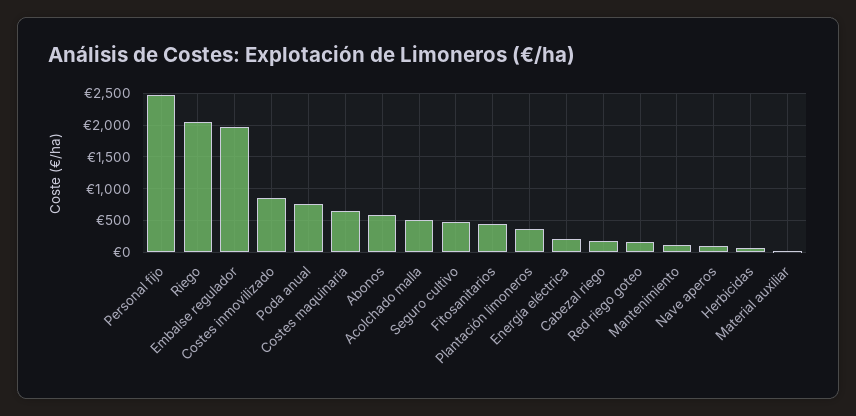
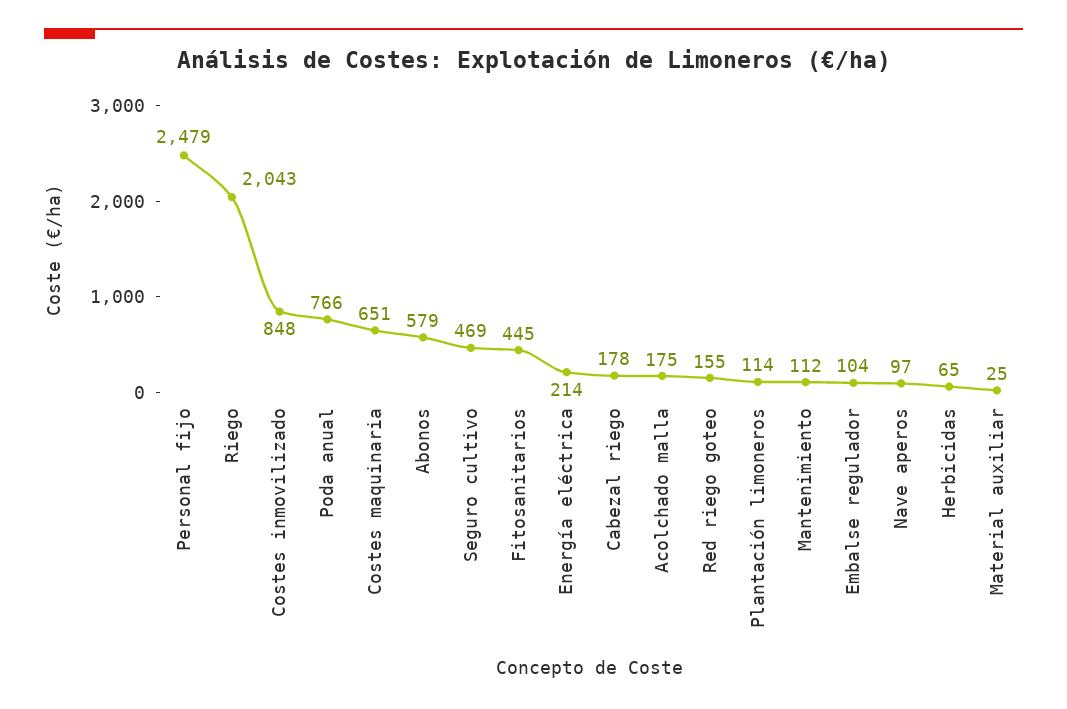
Embalse regulador: 2000 -> 104
Acolchado malla: 500 -> 175
Plantación limoneros: 400 -> 114

